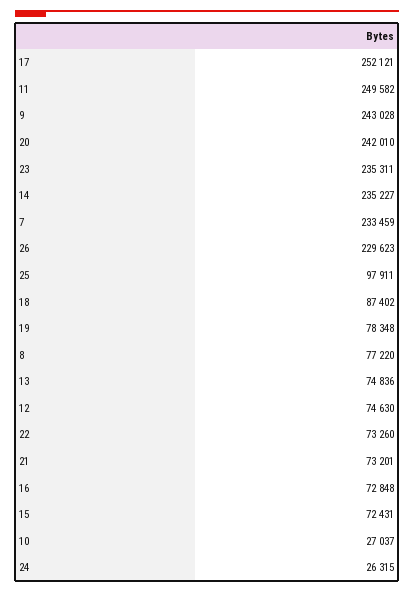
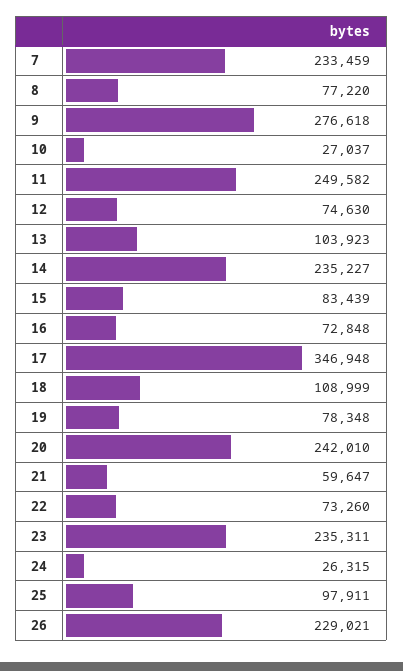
17: 252121 -> 346948
9: 243028 -> 276618
26: 229623 -> 229021
18: 87402 -> 108999
13: 74836 -> 103923
21: 73201 -> 59647
15: 72431 -> 83439

